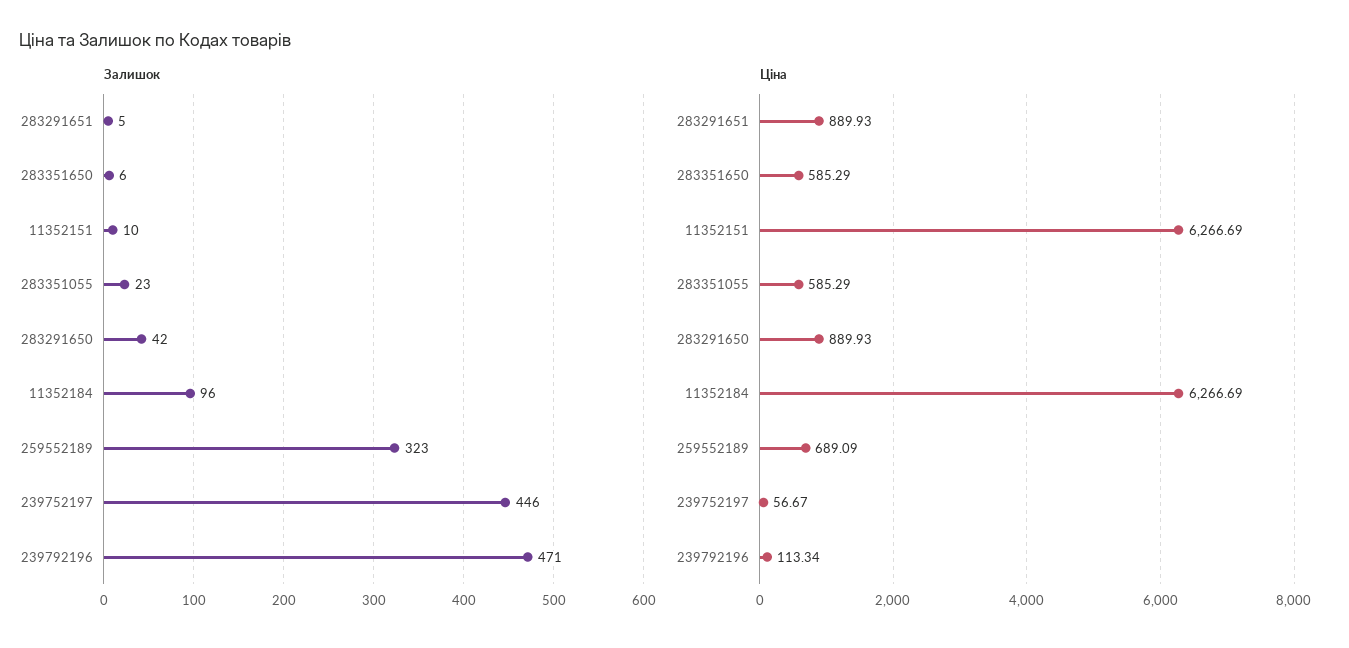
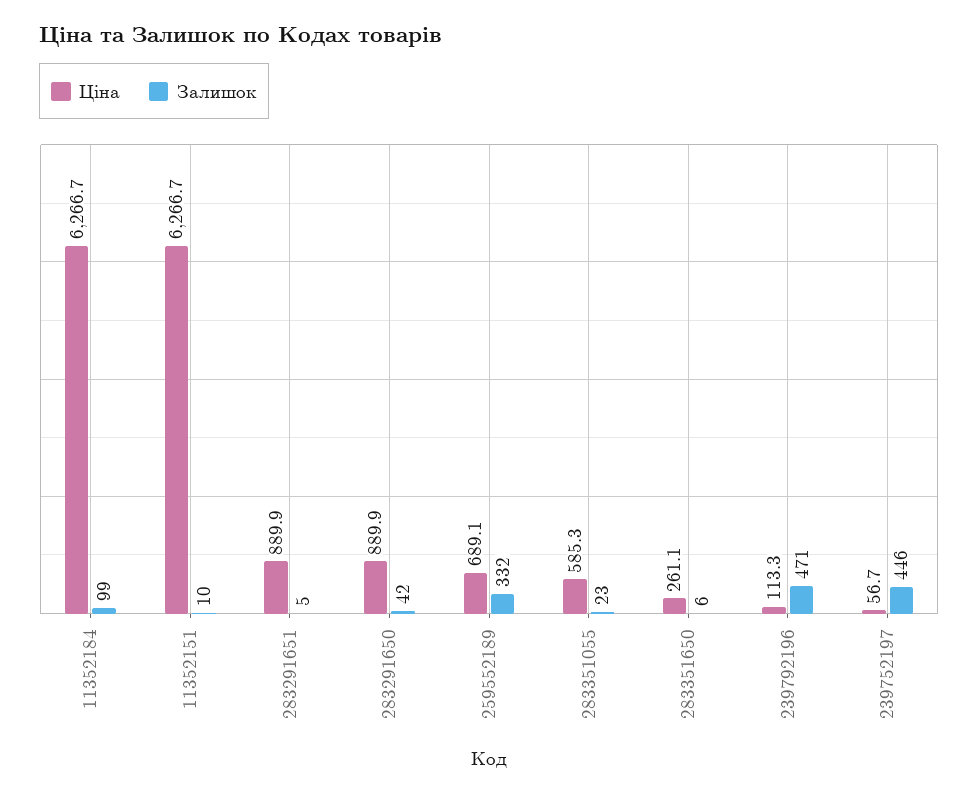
Залишок, 11352184: 96 -> 99
Залишок, 259552189: 323 -> 332
Ціна, 283351650: 585.29 -> 261.1

